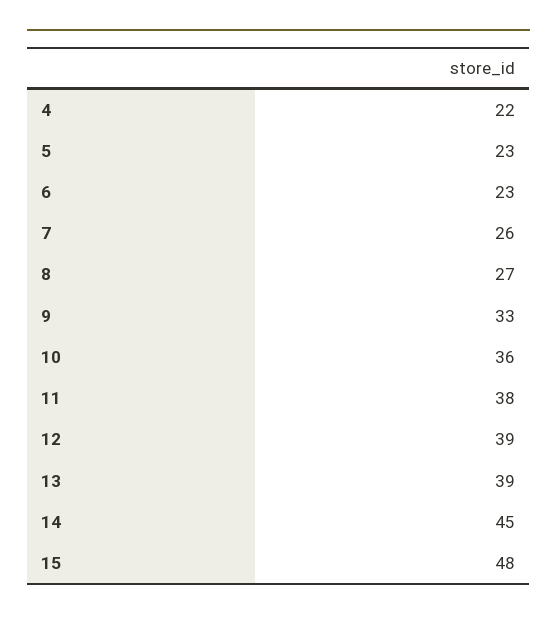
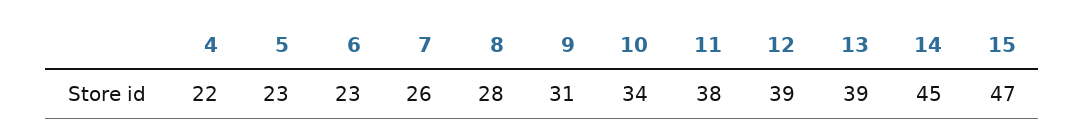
8: 27 -> 28
9: 33 -> 31
10: 36 -> 34
15: 48 -> 47

